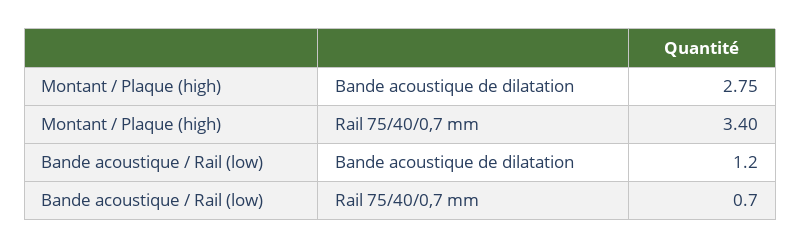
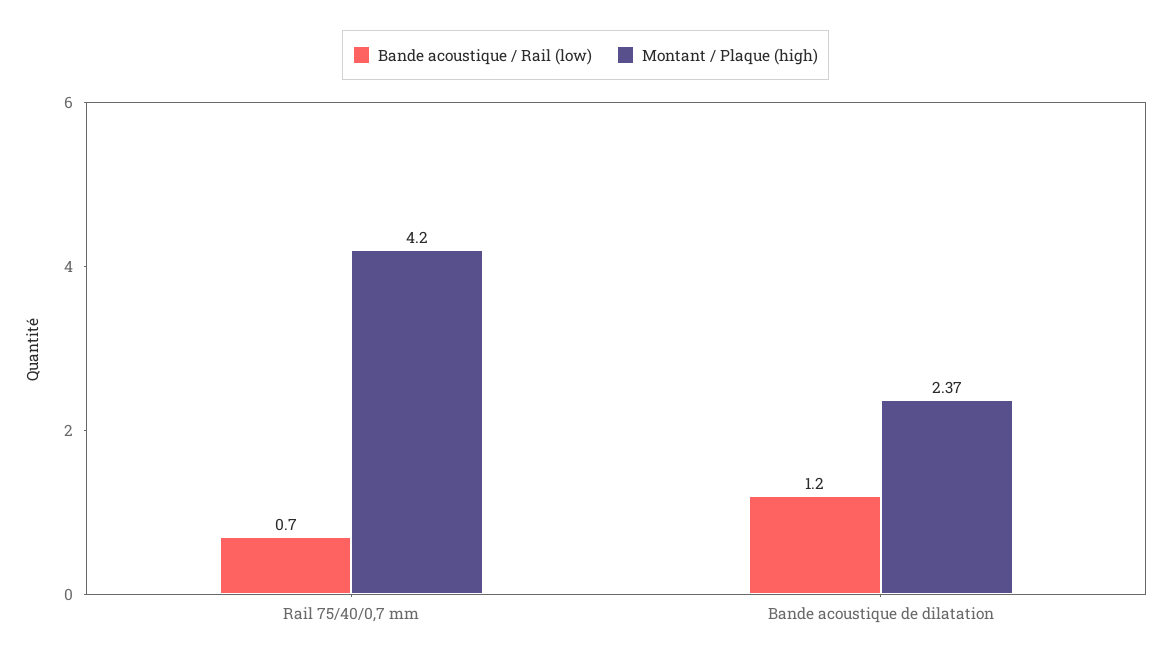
Montant / Plaque (high), Bande acoustique de dilatation: 2.75 -> 2.37
Montant / Plaque (high), Rail 75/40/0,7 mm: 3.4 -> 4.2

